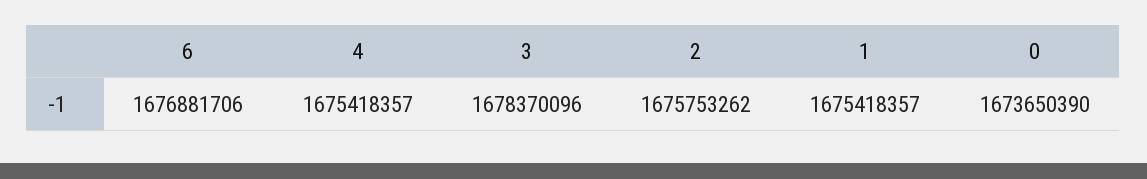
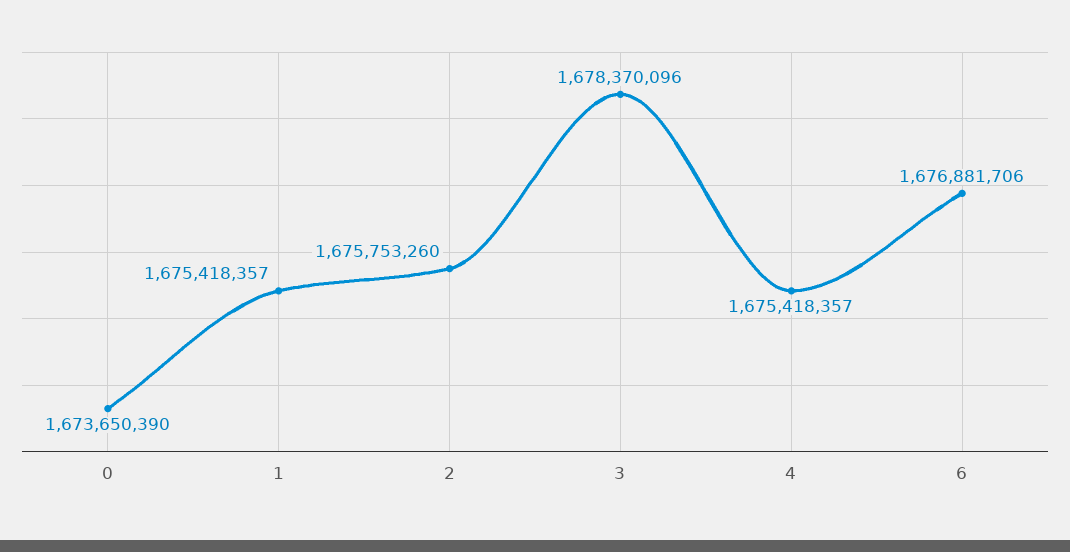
2: 1675753262 -> 1675753260

